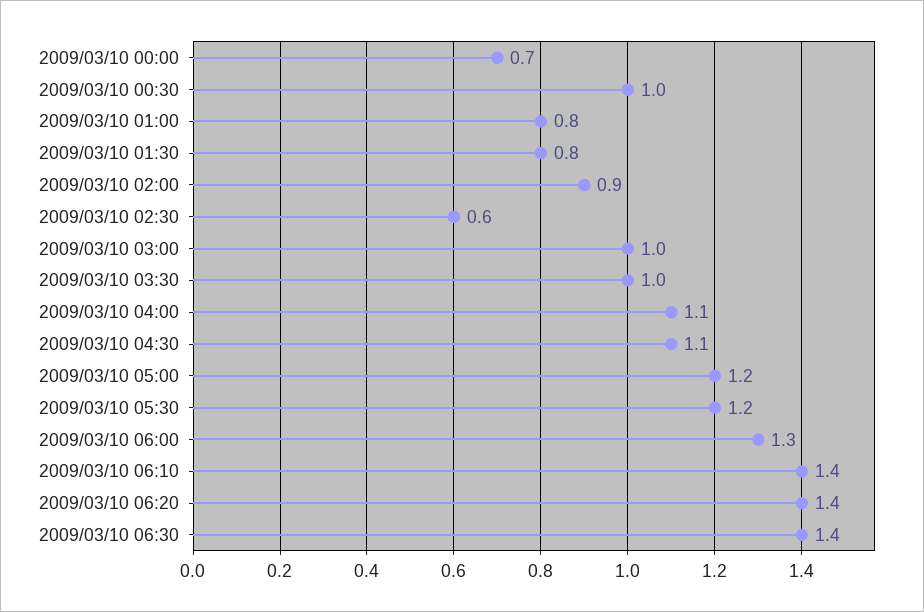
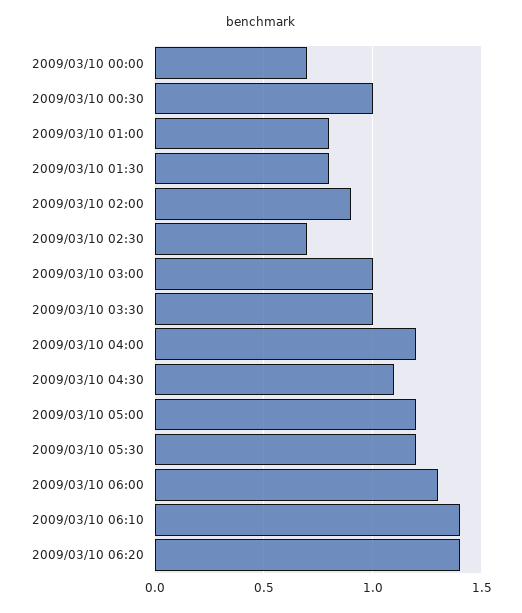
2009/03/10 02:30: 0.6 -> 0.7
2009/03/10 04:00: 1.1 -> 1.2
2009/03/10 06:30: 1.4 -> none

